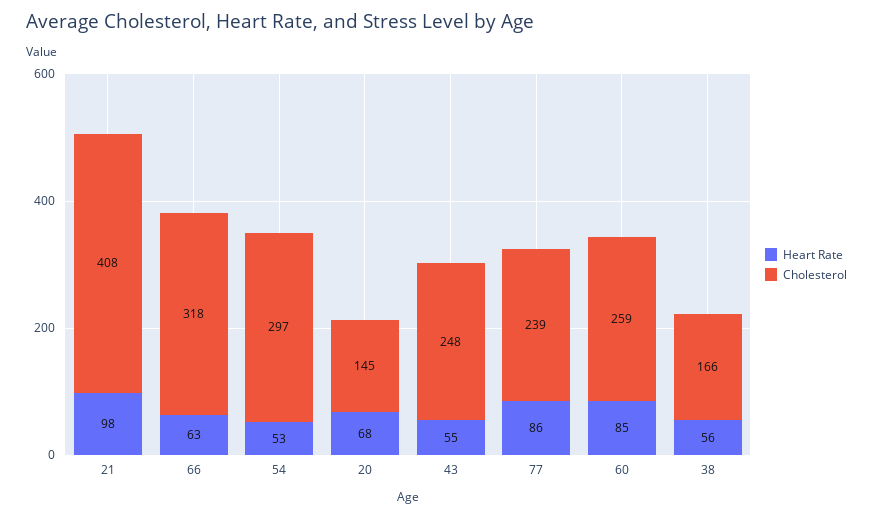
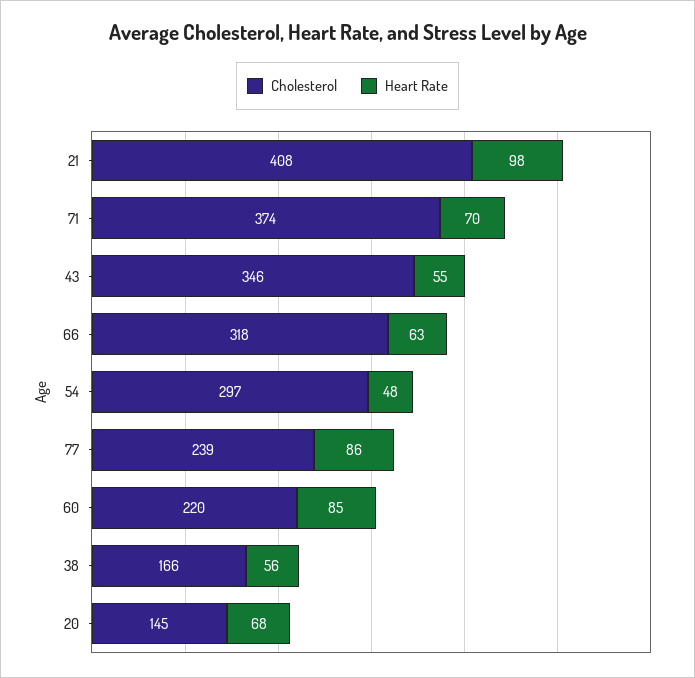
Heart Rate, 54: 53 -> 48
Cholesterol, 43: 248 -> 346
Cholesterol, 60: 259 -> 220
Cholesterol, 71: none -> 374
Heart Rate, 71: none -> 70

